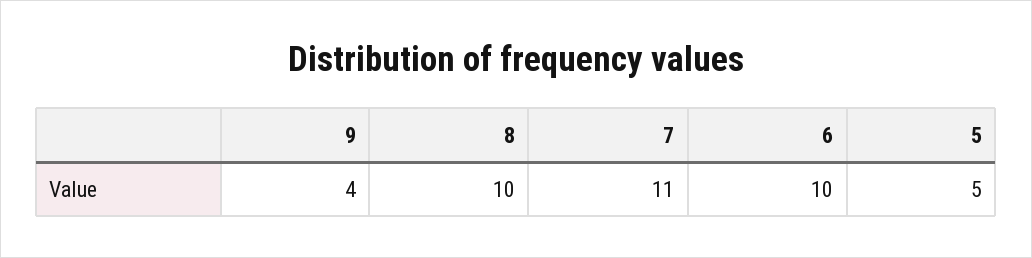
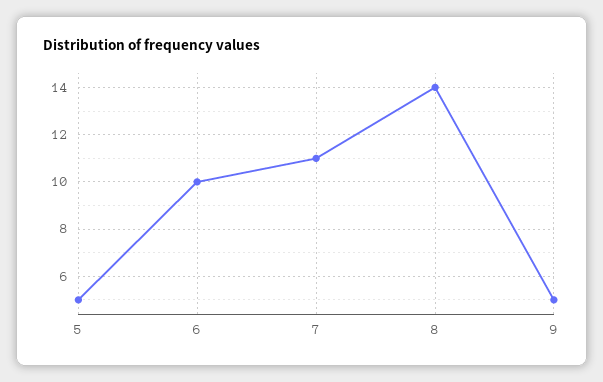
9: 4 -> 5
8: 10 -> 14

